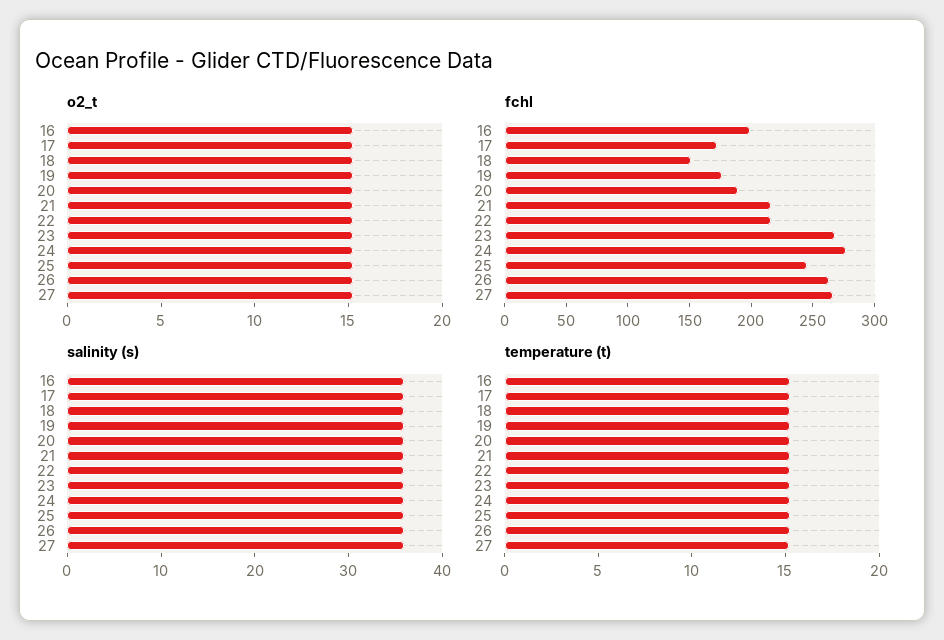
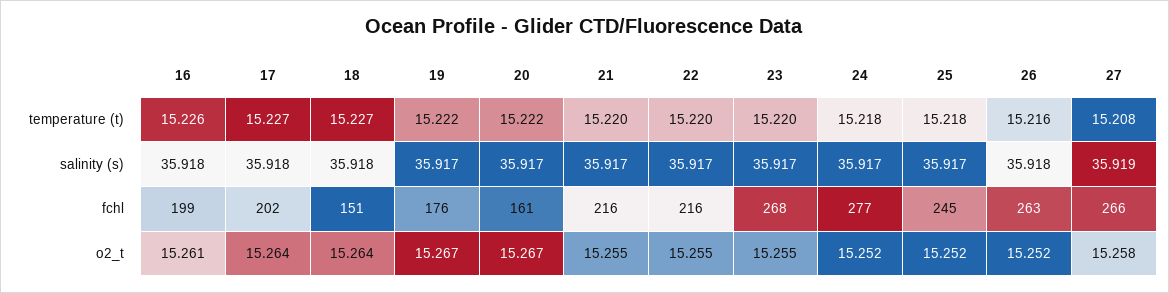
fchl, 17: 170 -> 202
fchl, 20: 190 -> 161

